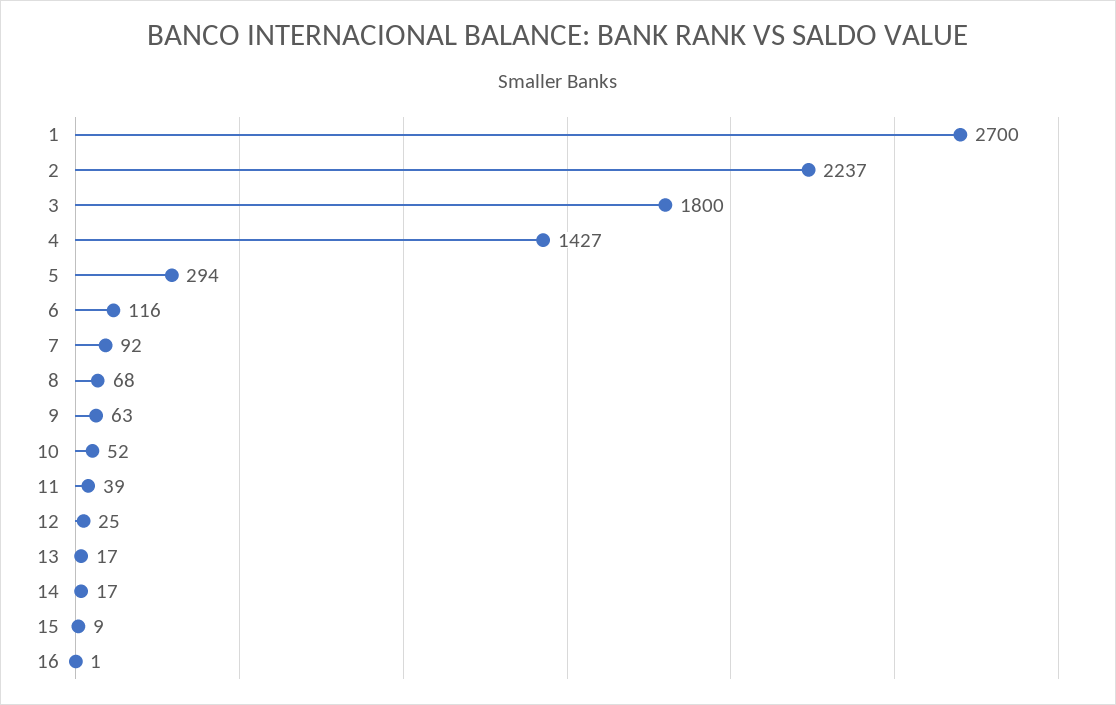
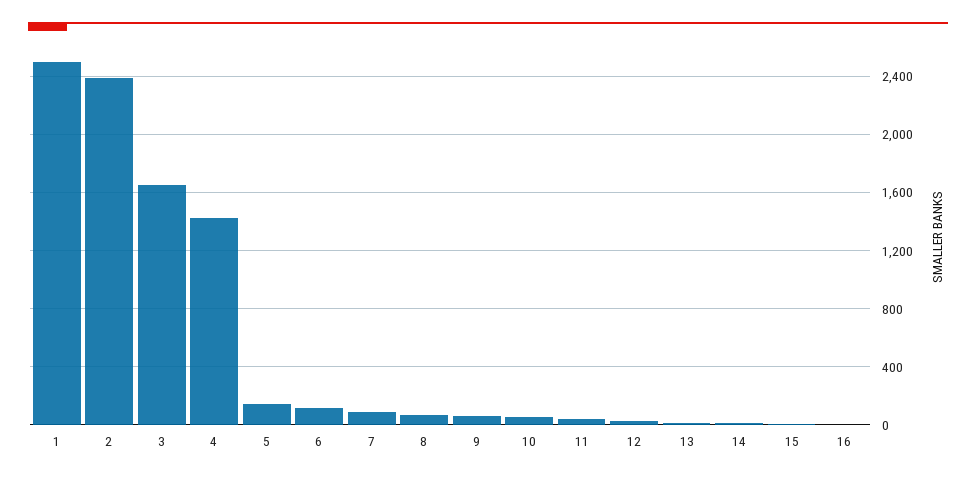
1: 2700 -> 2500
2: 2237 -> 2400
3: 1800 -> 1650
5: 294 -> 150

